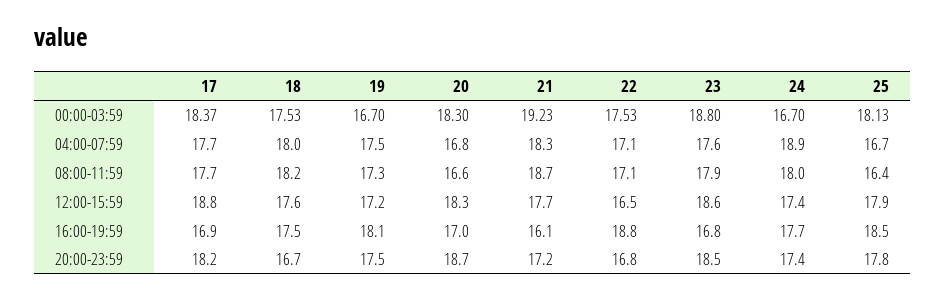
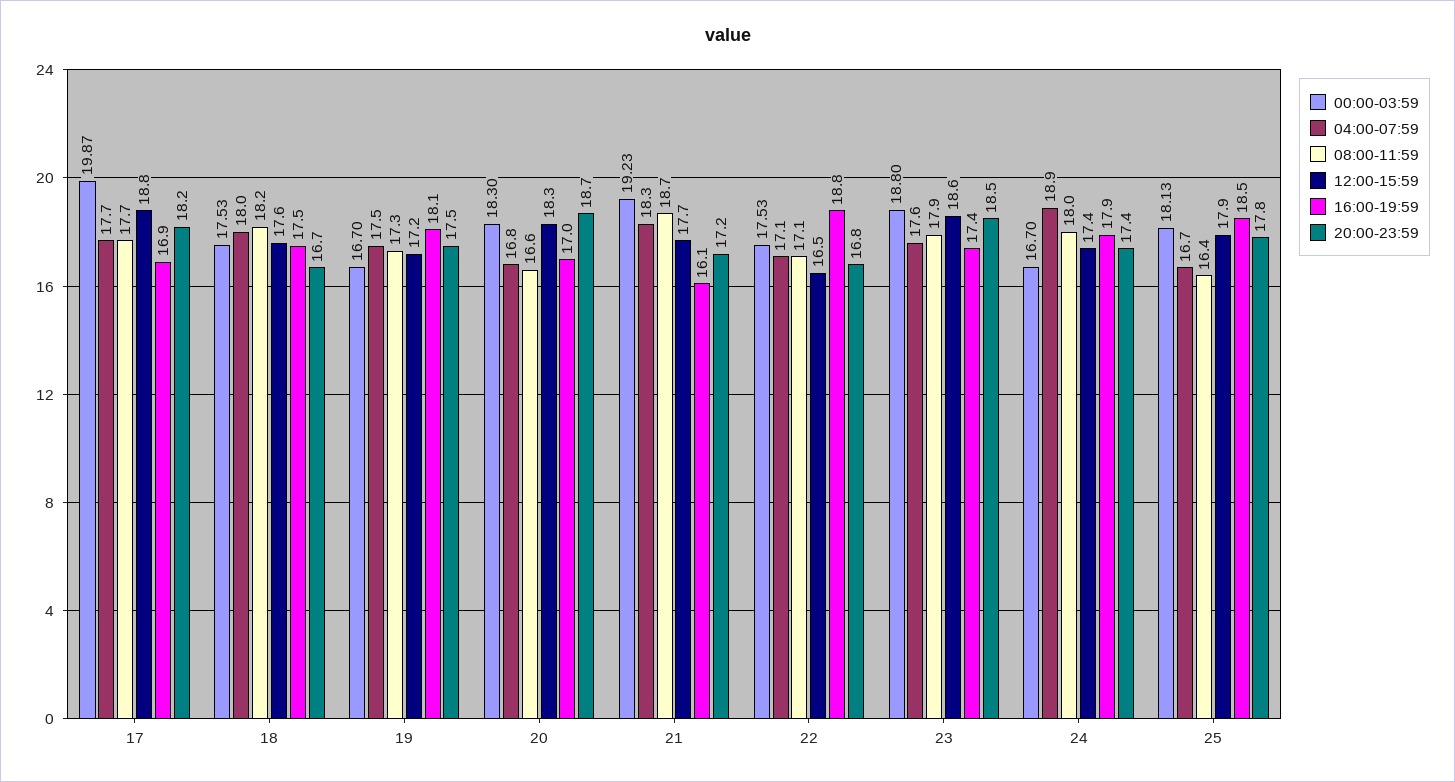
00:00-03:59, 17: 18.37 -> 19.87
16:00-19:59, 23: 16.8 -> 17.4
16:00-19:59, 24: 17.7 -> 17.9

